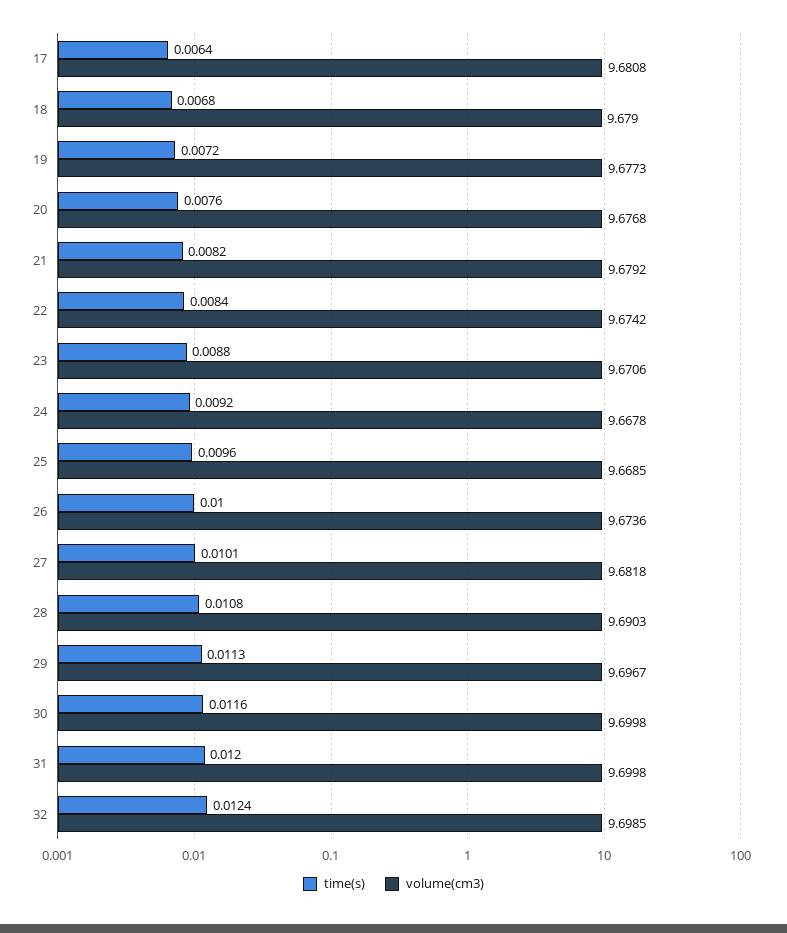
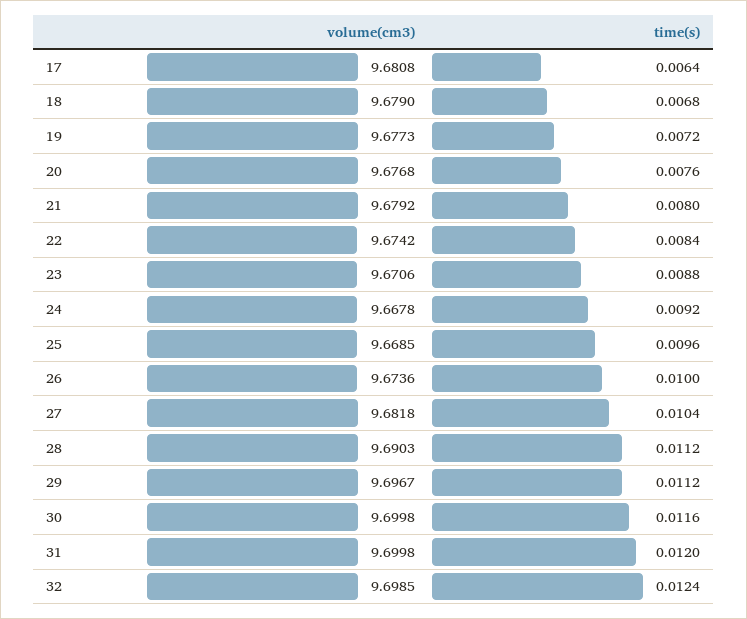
time(s), 21: 0.0082 -> 0.008
time(s), 27: 0.0101 -> 0.0104
time(s), 28: 0.0108 -> 0.0112
time(s), 29: 0.0113 -> 0.0112

